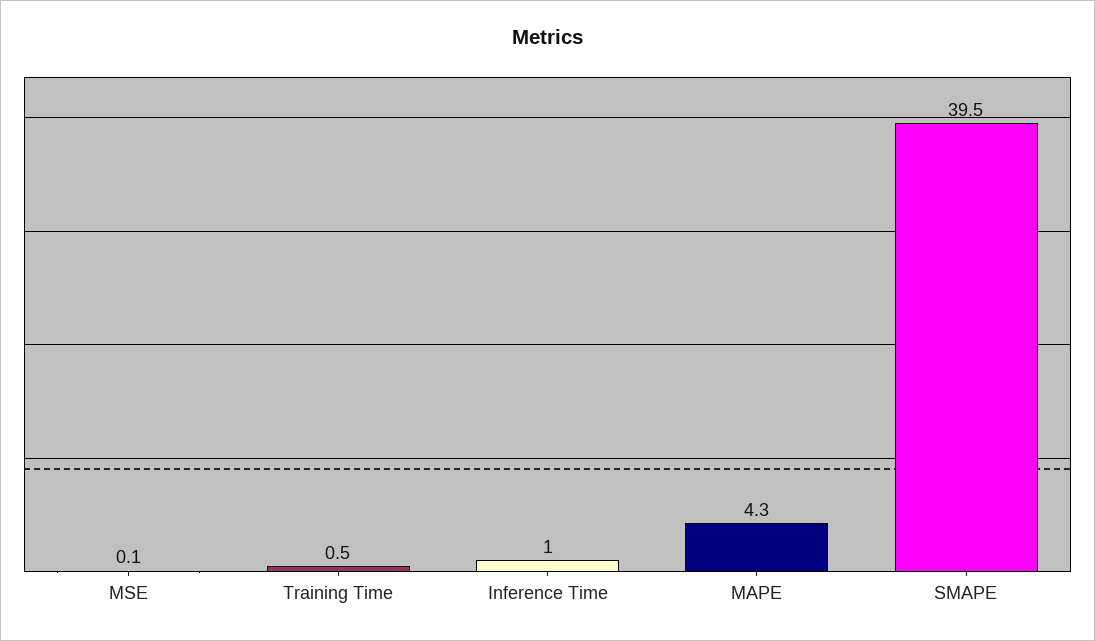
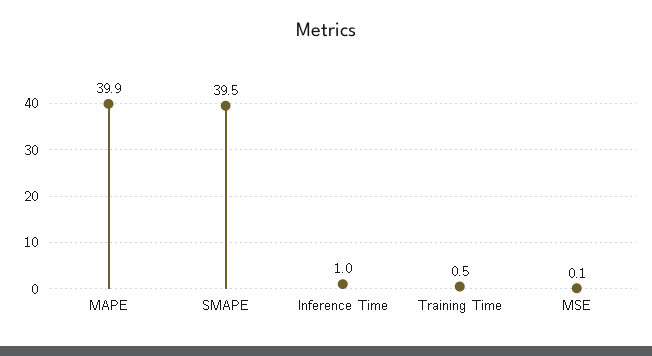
MAPE: 4.3 -> 39.9

